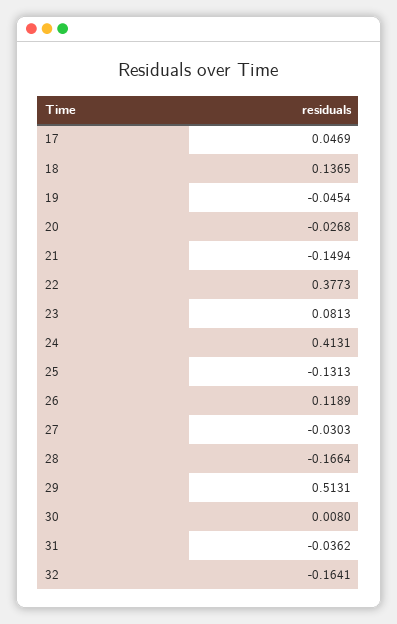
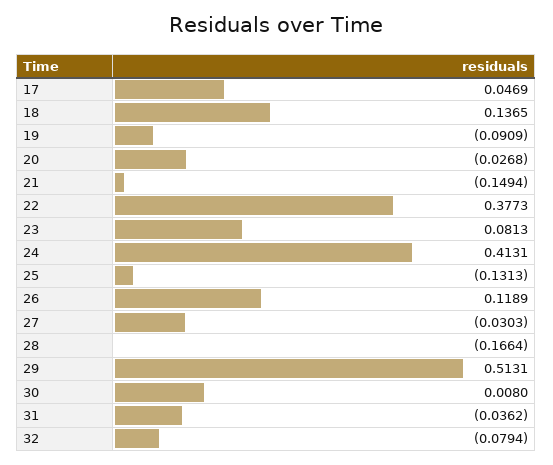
19: -0.0454 -> -0.0909
32: -0.1641 -> -0.0794

